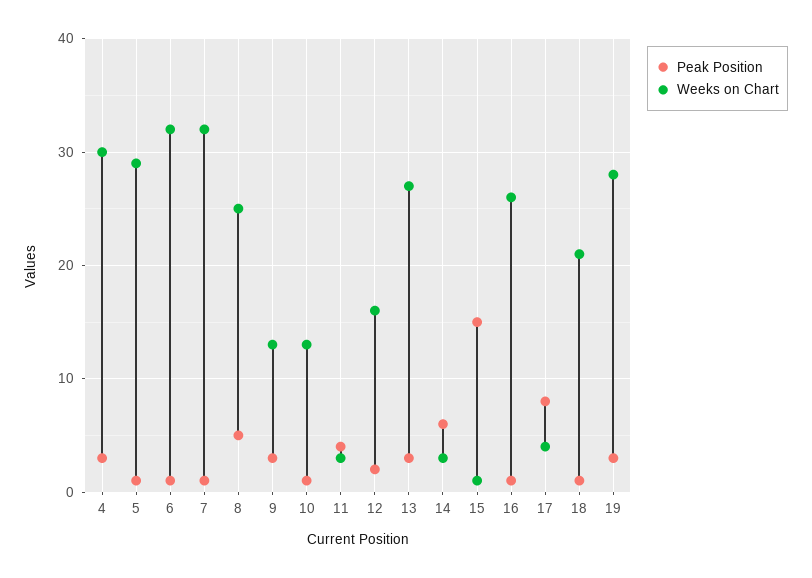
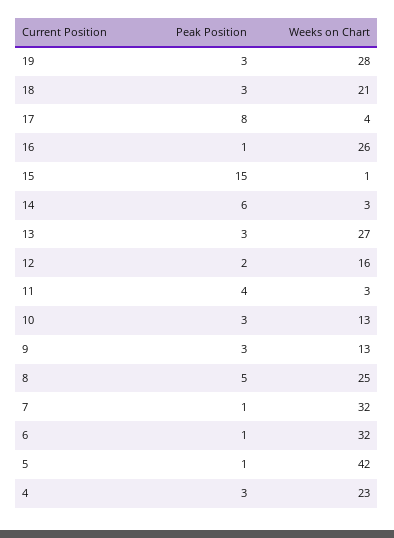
Weeks on Chart, 4: 30 -> 23
Weeks on Chart, 5: 29 -> 42
Peak Position, 10: 1 -> 3
Peak Position, 18: 1 -> 3

